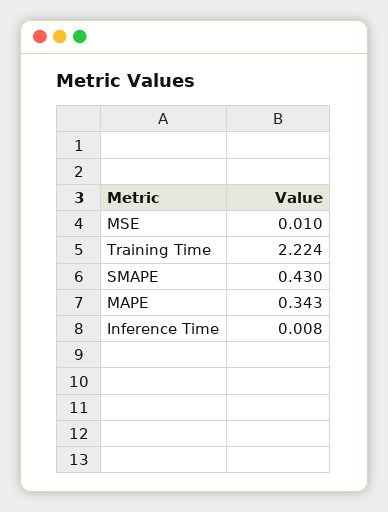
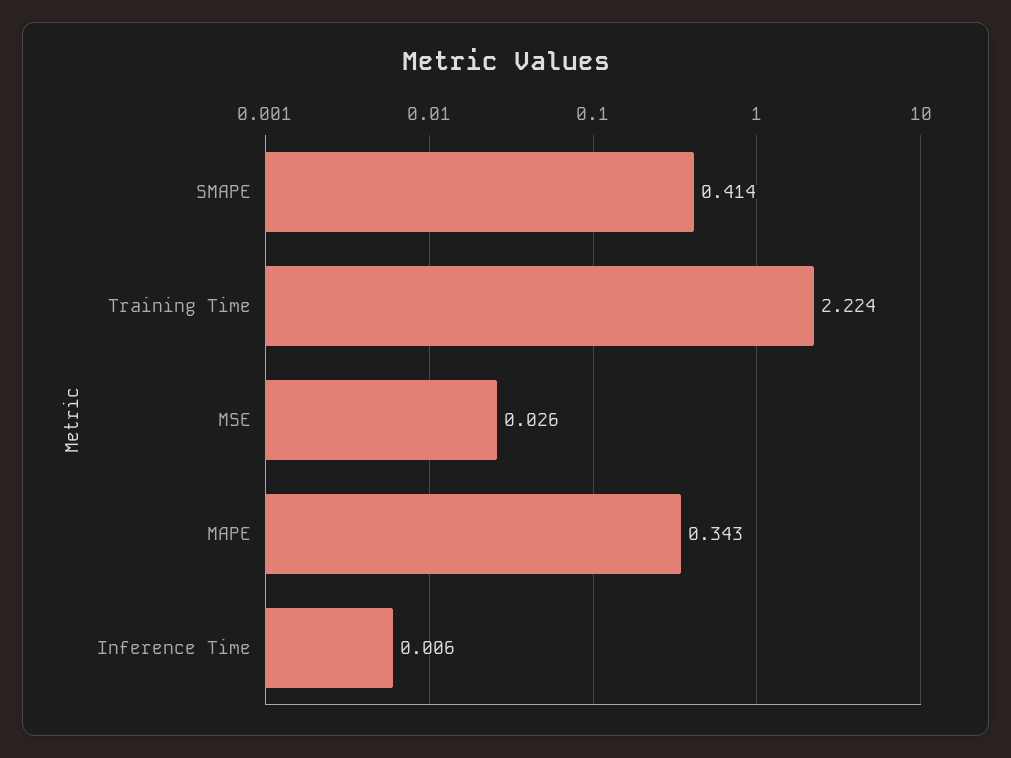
MSE: 0.01 -> 0.026
SMAPE: 0.43 -> 0.414
Inference Time: 0.008 -> 0.006

